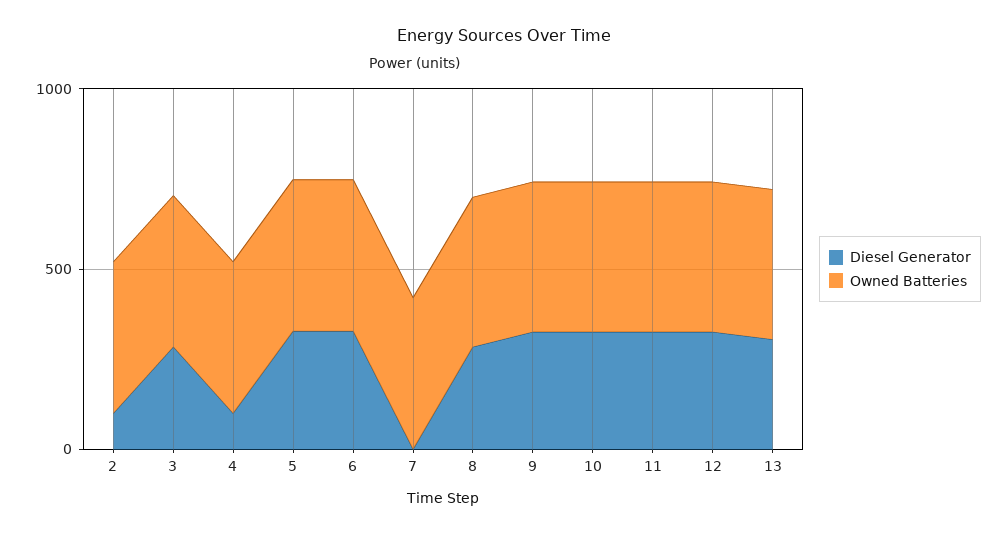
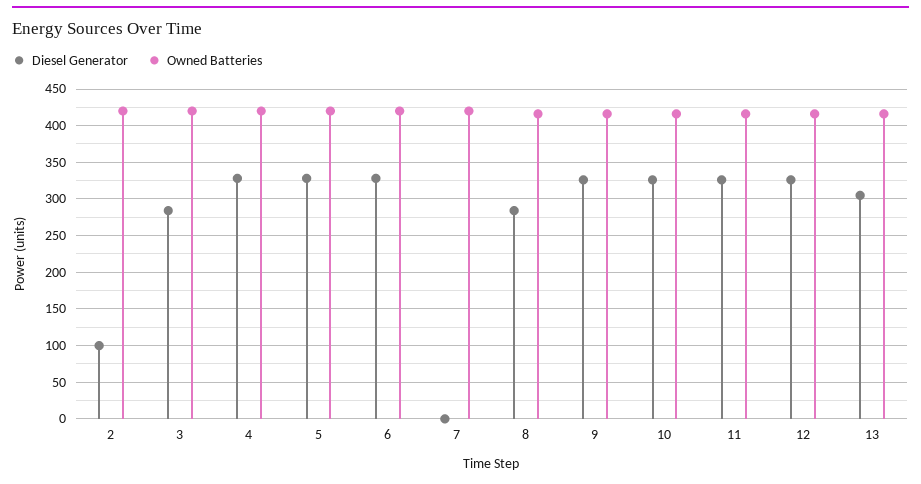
Diesel Generator, 4: 100 -> 330

